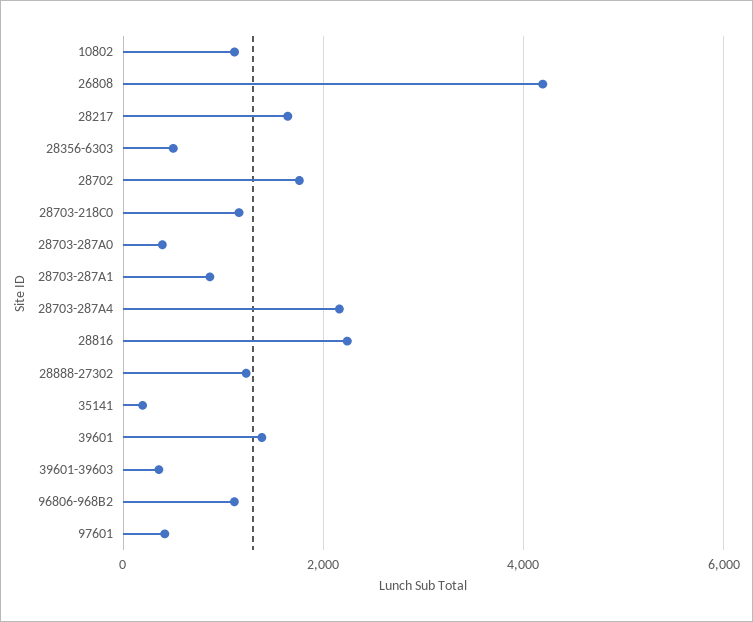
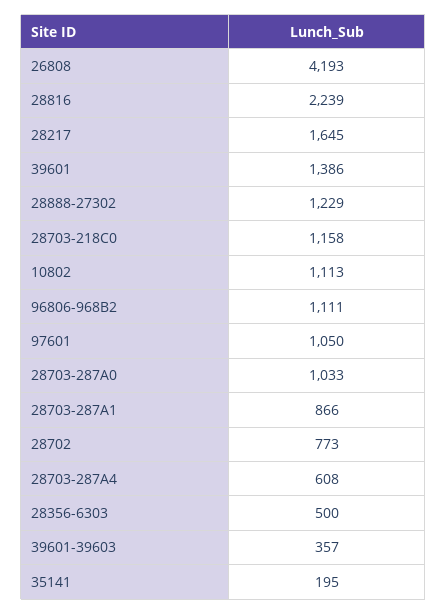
28702: 1800 -> 773
28703-287A0: 400 -> 1033
28703-287A4: 2200 -> 608
97601: 400 -> 1050

